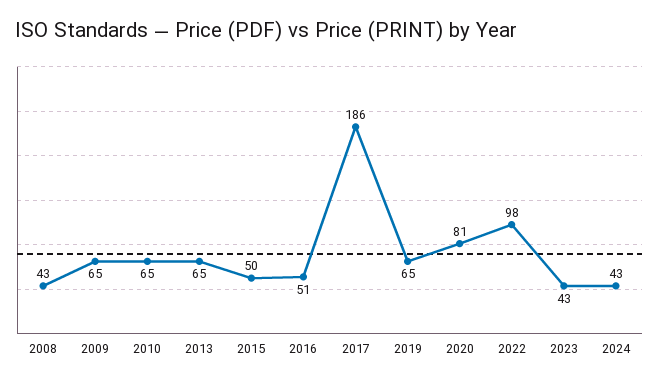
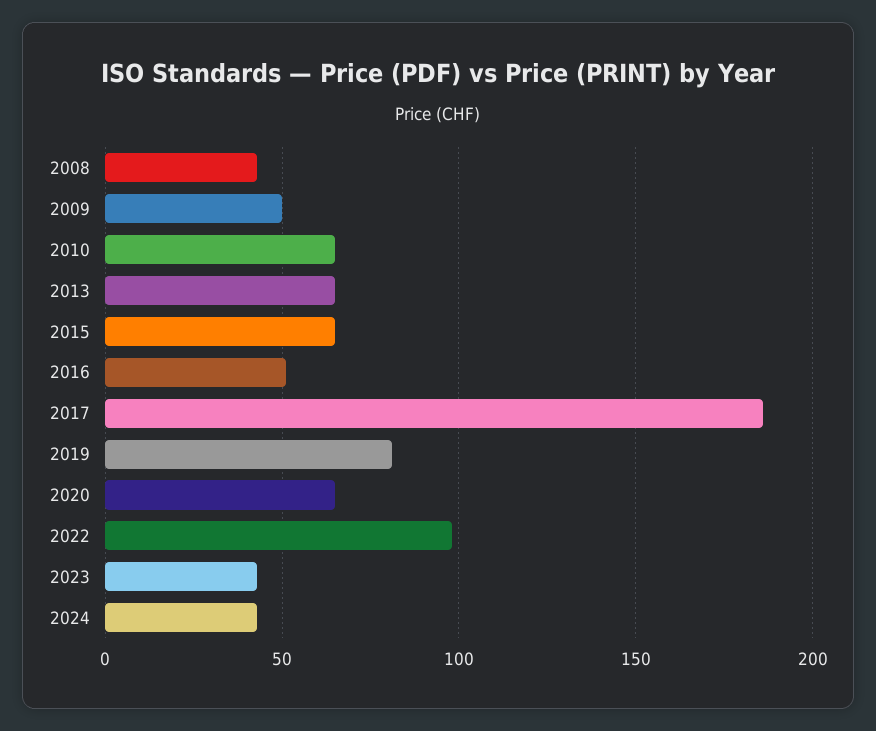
2009: 65 -> 50
2015: 50 -> 65
2019: 65 -> 80
2020: 81 -> 65

